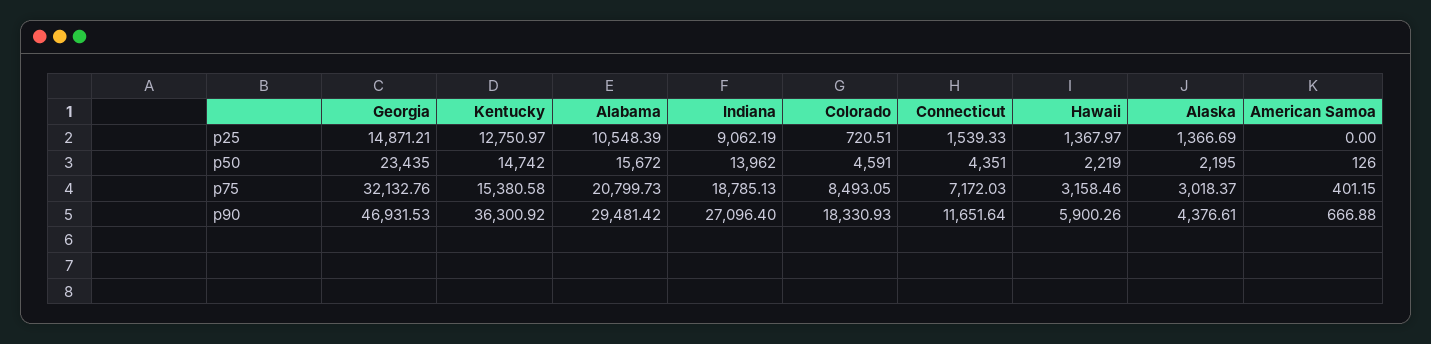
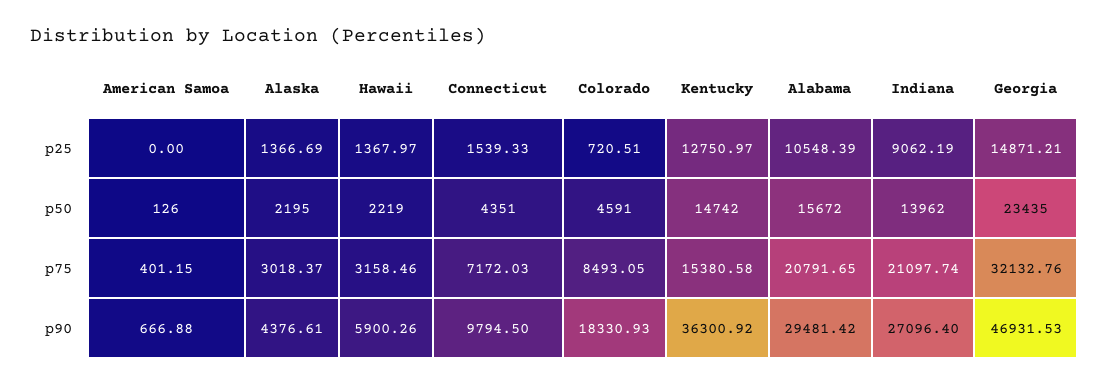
Alabama, p75: 20799.73 -> 20791.65
Indiana, p75: 18785.13 -> 21097.74
Connecticut, p90: 11651.64 -> 9794.5

